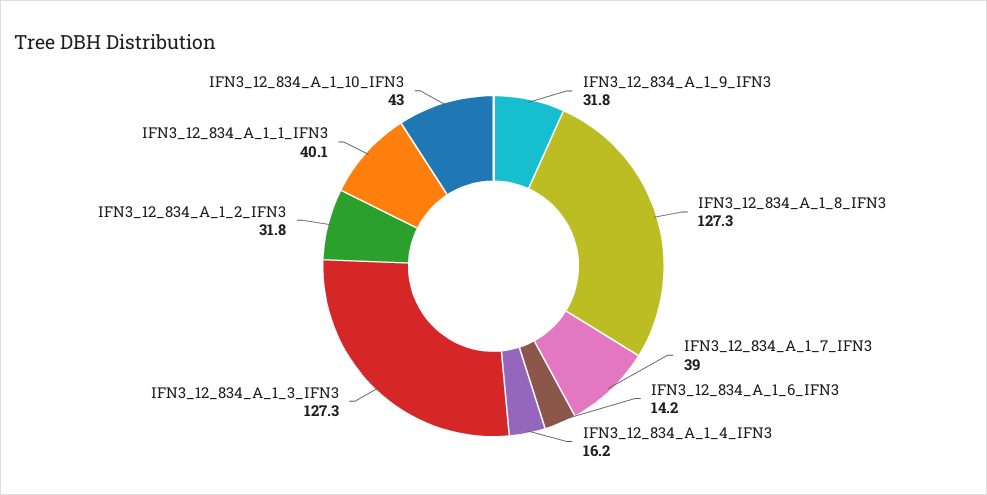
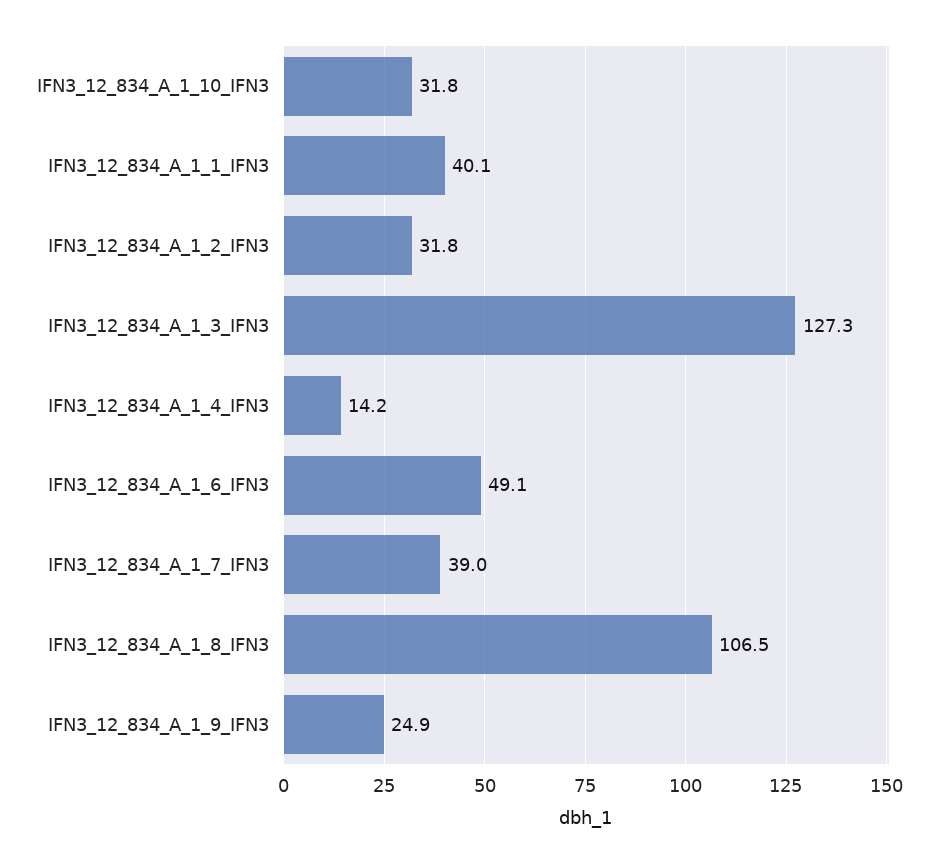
IFN3_12_834_A_1_9_IFN3: 31.8 -> 24.9
IFN3_12_834_A_1_8_IFN3: 127.3 -> 106.5
IFN3_12_834_A_1_6_IFN3: 14.2 -> 49.1
IFN3_12_834_A_1_4_IFN3: 16.2 -> 14.2
IFN3_12_834_A_1_10_IFN3: 43 -> 31.8

